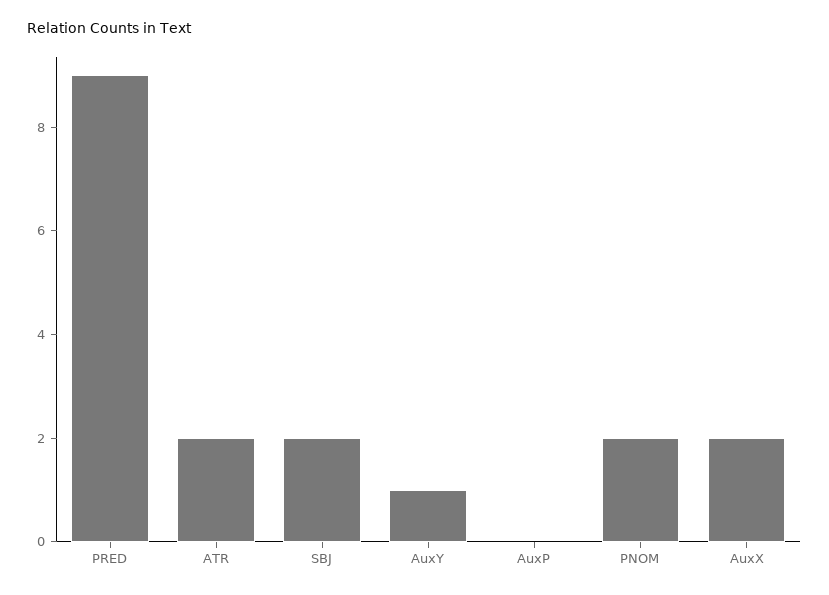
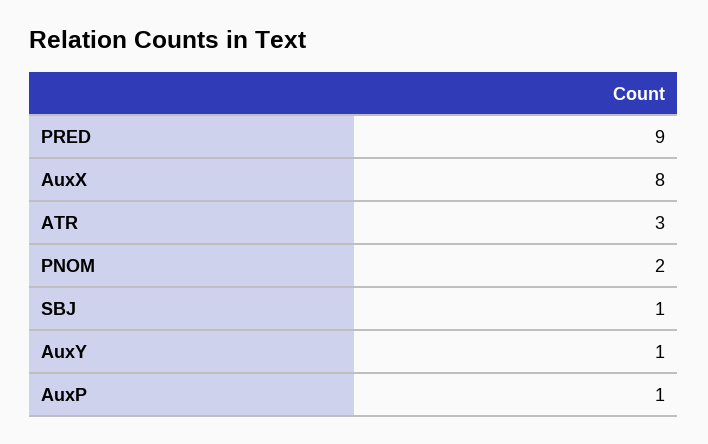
ATR: 2 -> 3
SBJ: 2 -> 1
AuxP: 0 -> 1
AuxX: 2 -> 8

